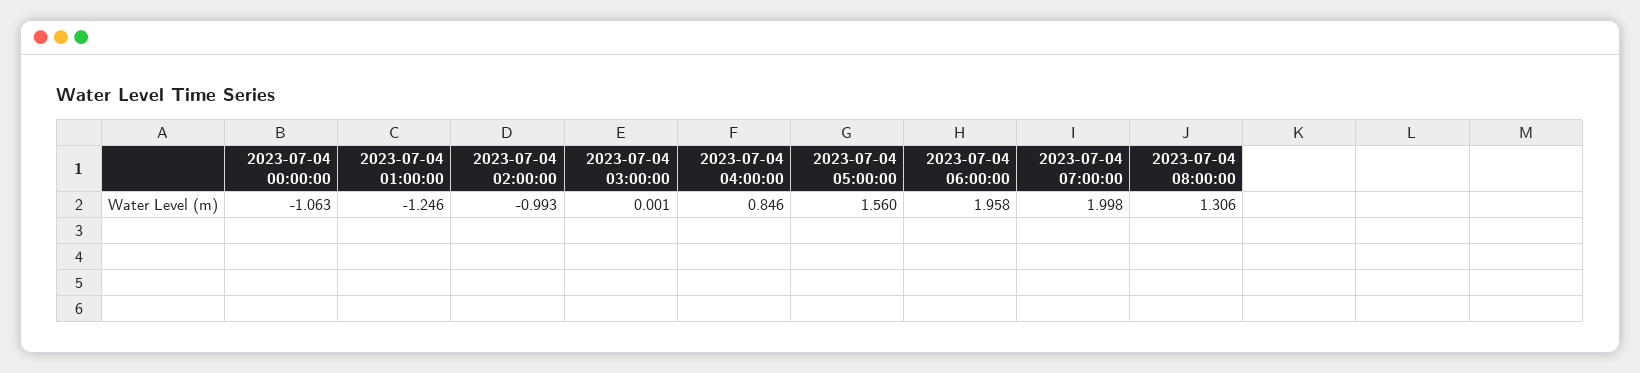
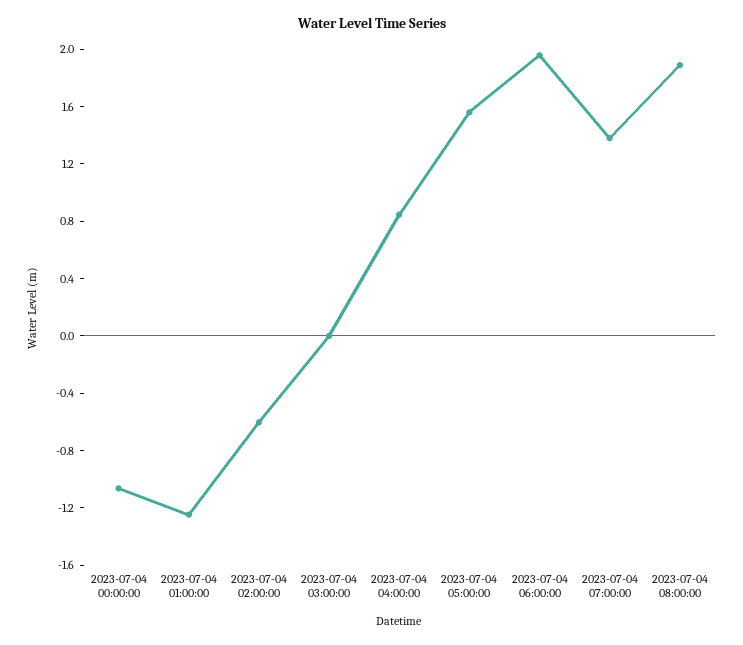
2023-07-04 02:00:00: -0.993 -> -0.6
2023-07-04 07:00:00: 1.998 -> 1.4
2023-07-04 08:00:00: 1.306 -> 1.9

